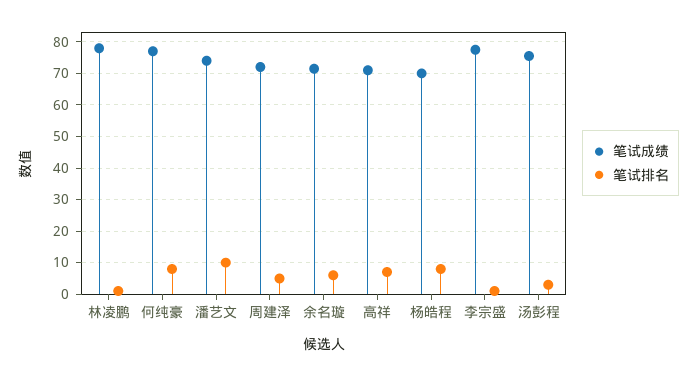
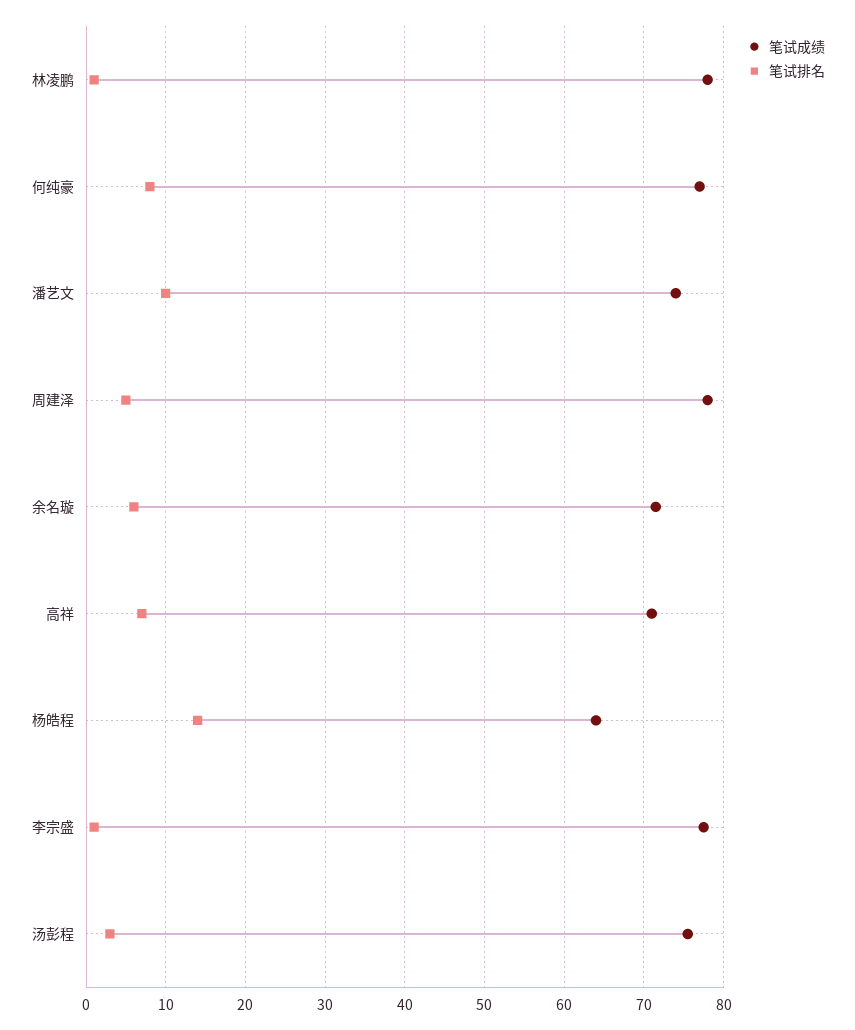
笔试成绩, 周建泽: 72 -> 78
笔试成绩, 杨皓程: 70 -> 64
笔试排名, 杨皓程: 8 -> 14

